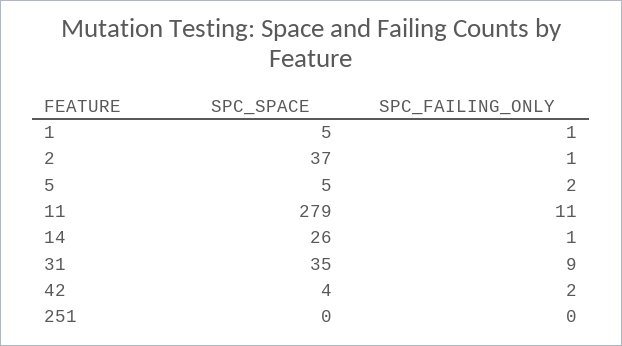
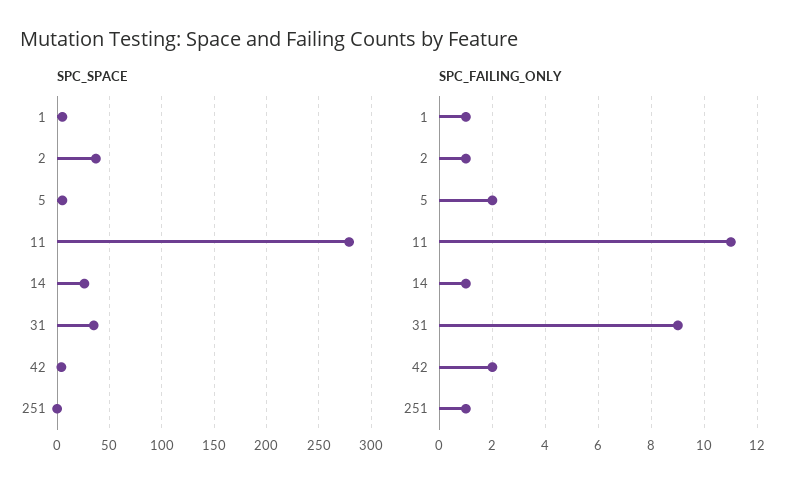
SPC_FAILING_ONLY, 251: 0 -> 1

